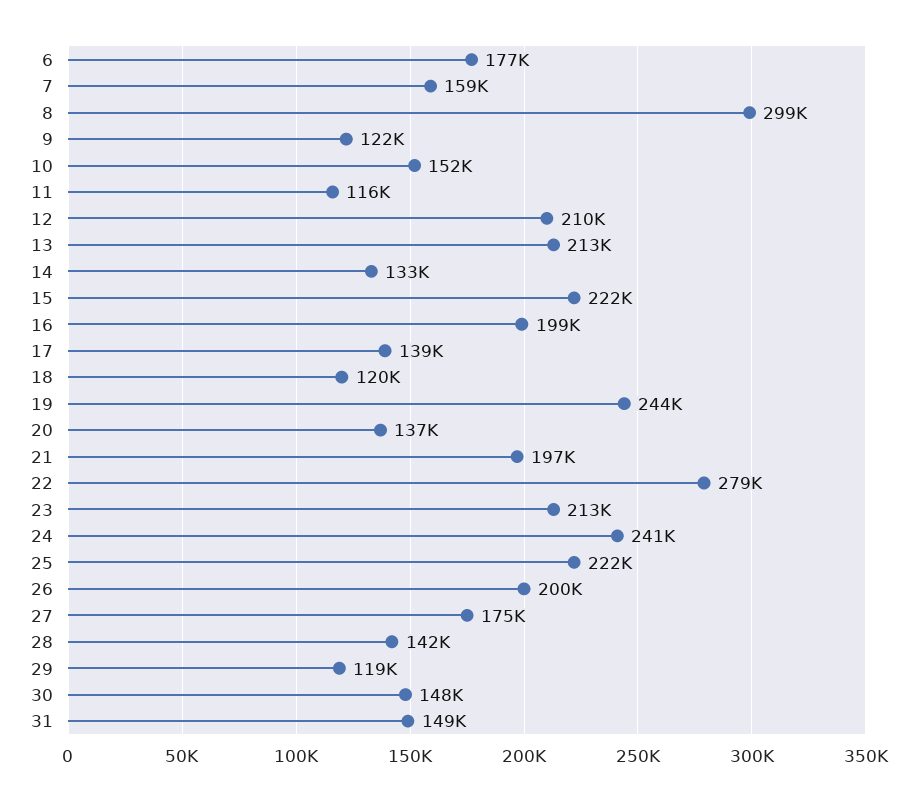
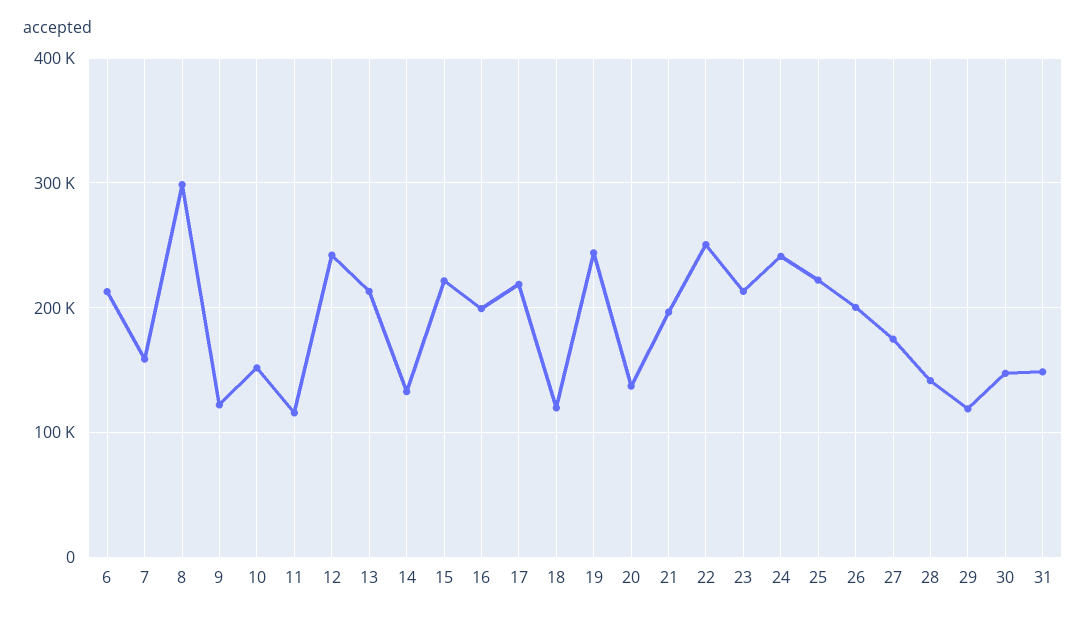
6: 177000 -> 210000
12: 210000 -> 240000
17: 139000 -> 220000
22: 279000 -> 250000

